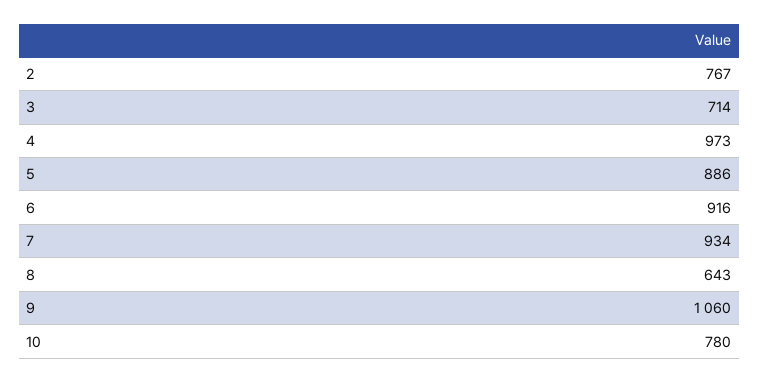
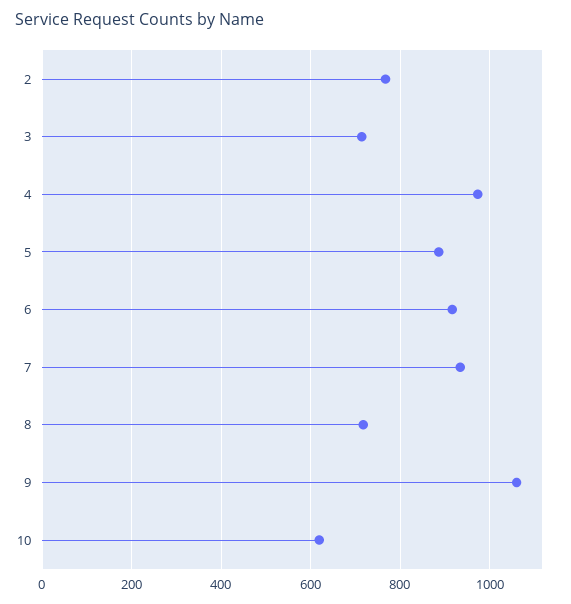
8: 643 -> 720
10: 780 -> 620

